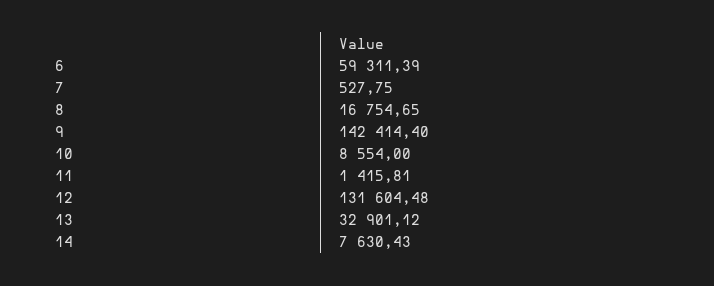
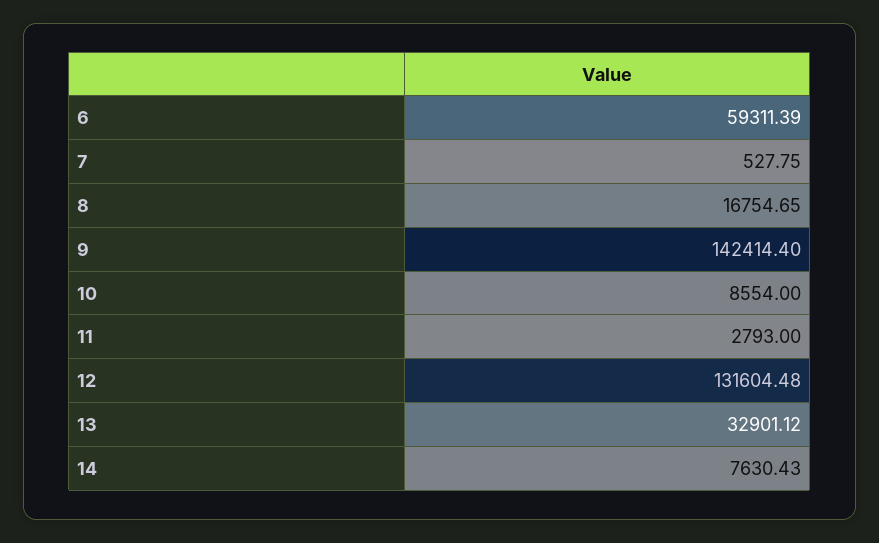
11: 1415.81 -> 2793

